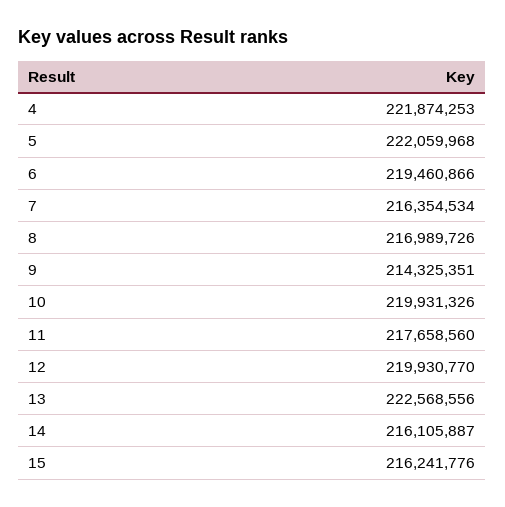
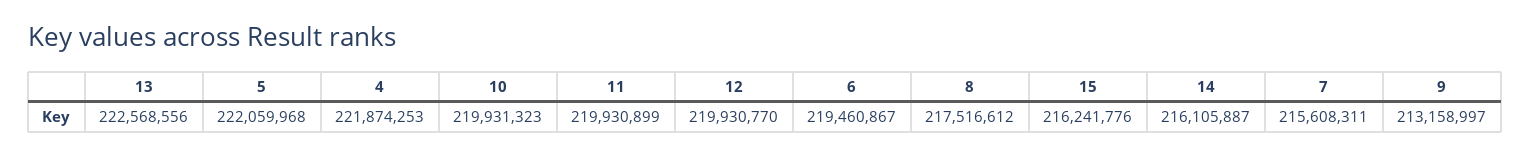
6: 219460866 -> 219460867
7: 216354534 -> 215608311
8: 216989726 -> 217516612
9: 214325351 -> 213158997
10: 219931326 -> 219931323
11: 217658560 -> 219930899

